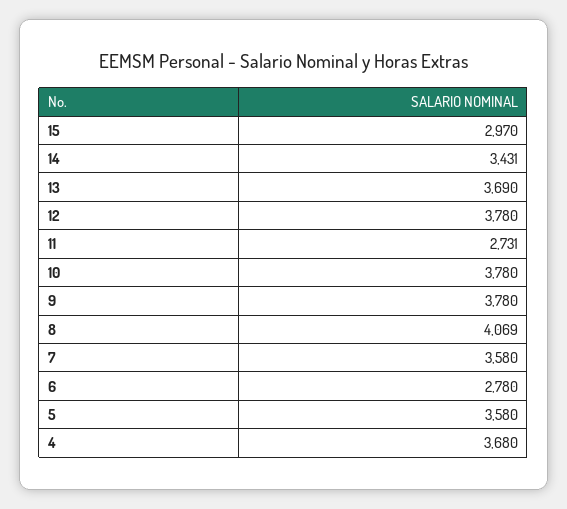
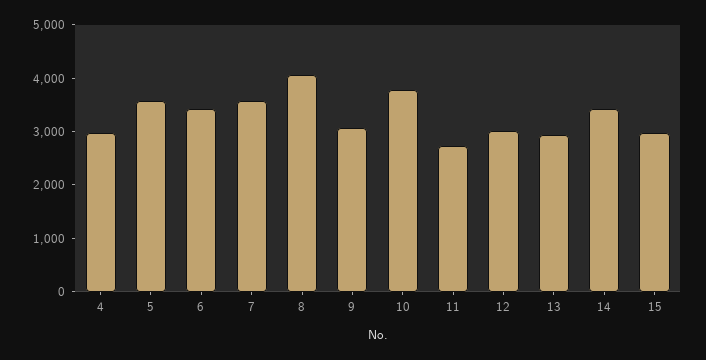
13: 3690 -> 3000
12: 3780 -> 3000
9: 3780 -> 3000
6: 2780 -> 3400
4: 3680 -> 3000

